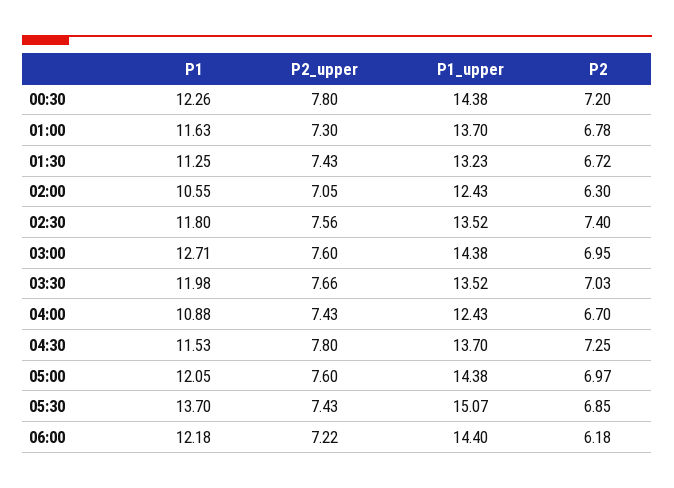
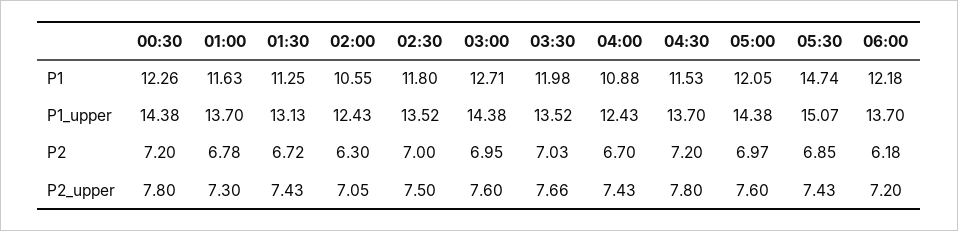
P1_upper, 01:30: 13.23 -> 13.13
P2_upper, 02:30: 7.56 -> 7.5
P2, 02:30: 7.4 -> 7
P2, 04:30: 7.25 -> 7.2
P1, 05:30: 13.7 -> 14.74
P2_upper, 06:00: 7.22 -> 7.2
P1_upper, 06:00: 14.4 -> 13.7

